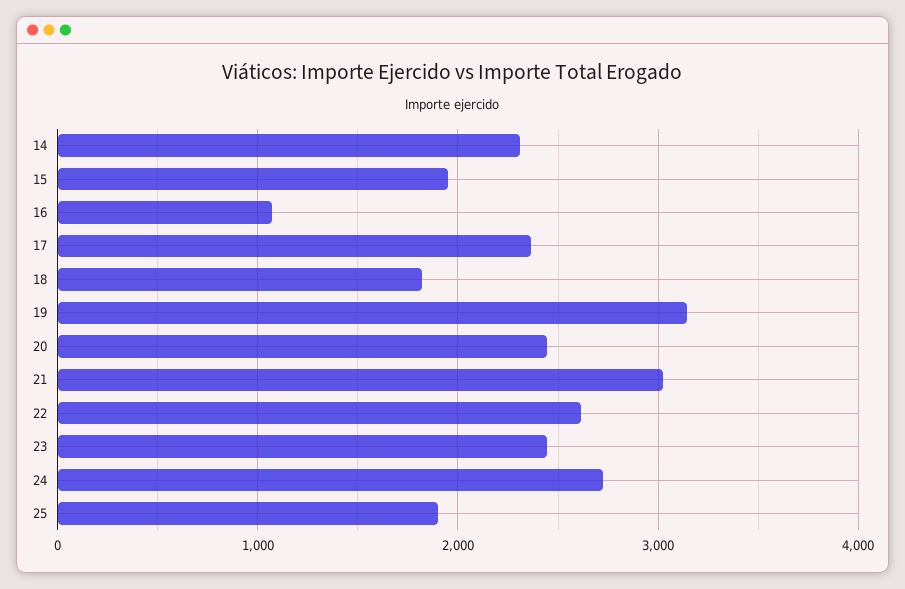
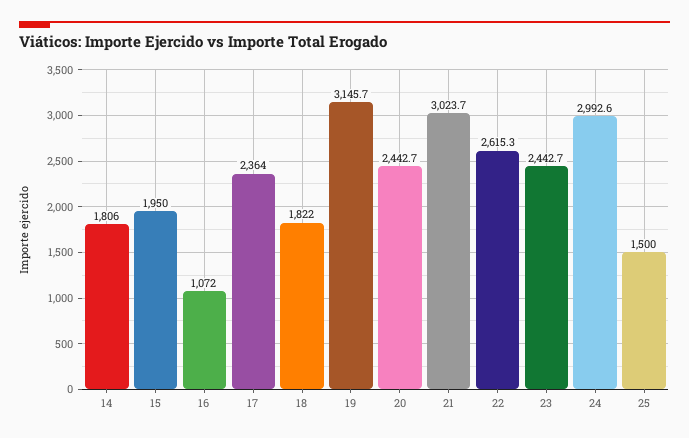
14: 2300 -> 1806
24: 2700 -> 2992.6
25: 1900 -> 1500

